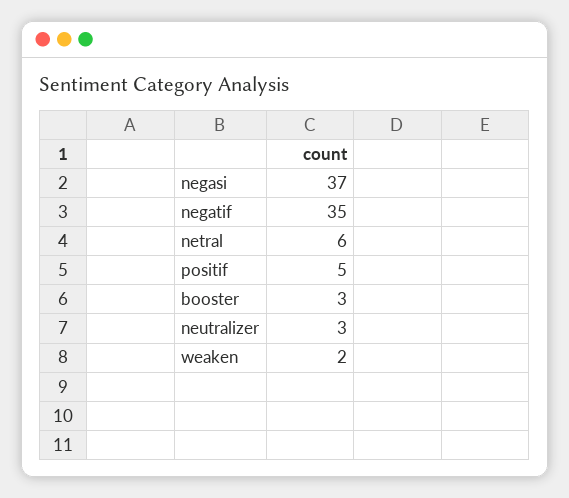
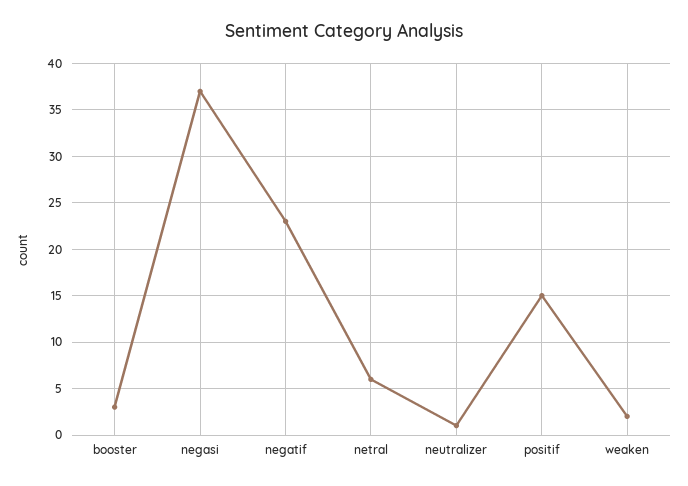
negatif: 35 -> 23
positif: 5 -> 15
neutralizer: 3 -> 1

